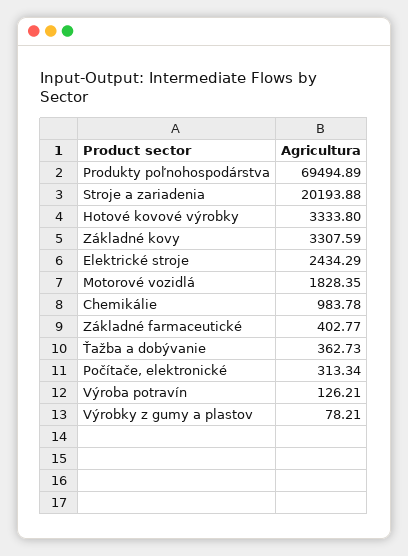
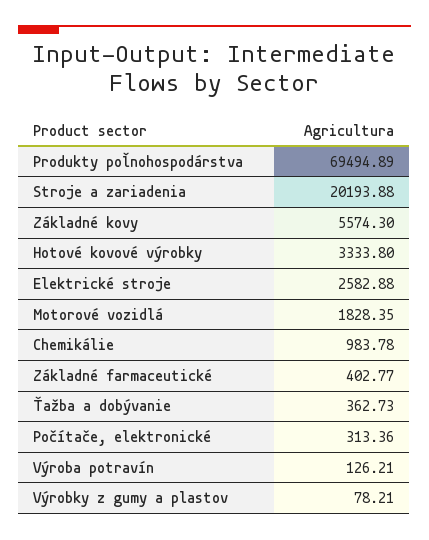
Základné kovy: 3307.59 -> 5574.3
Elektrické stroje: 2434.29 -> 2582.88
Počítače, elektronické: 313.34 -> 313.36

